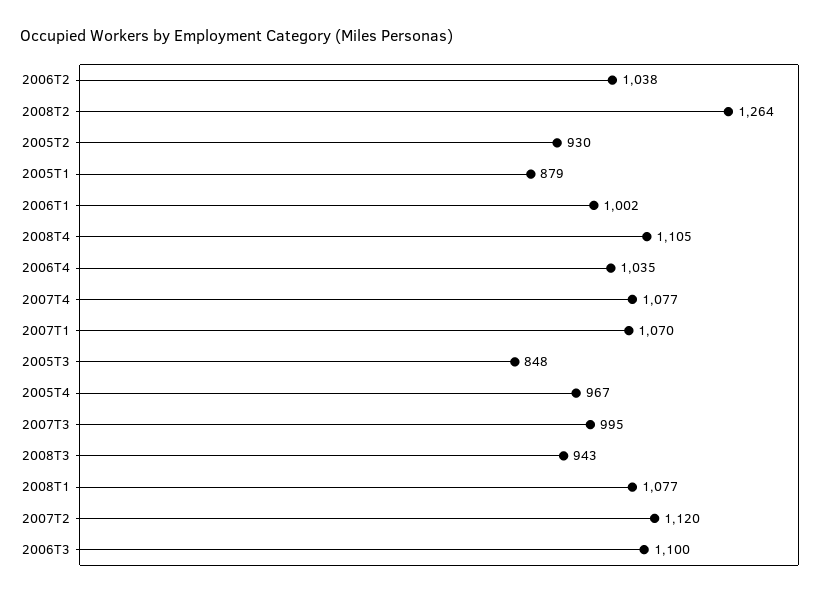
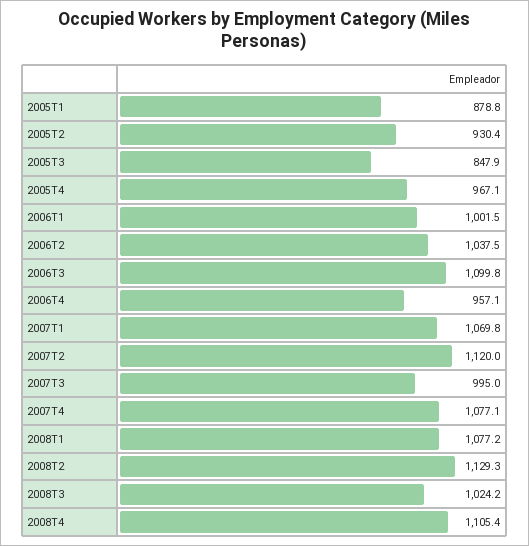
2008T2: 1264 -> 1129.3
2006T4: 1035 -> 957.1
2008T3: 943 -> 1024.2

